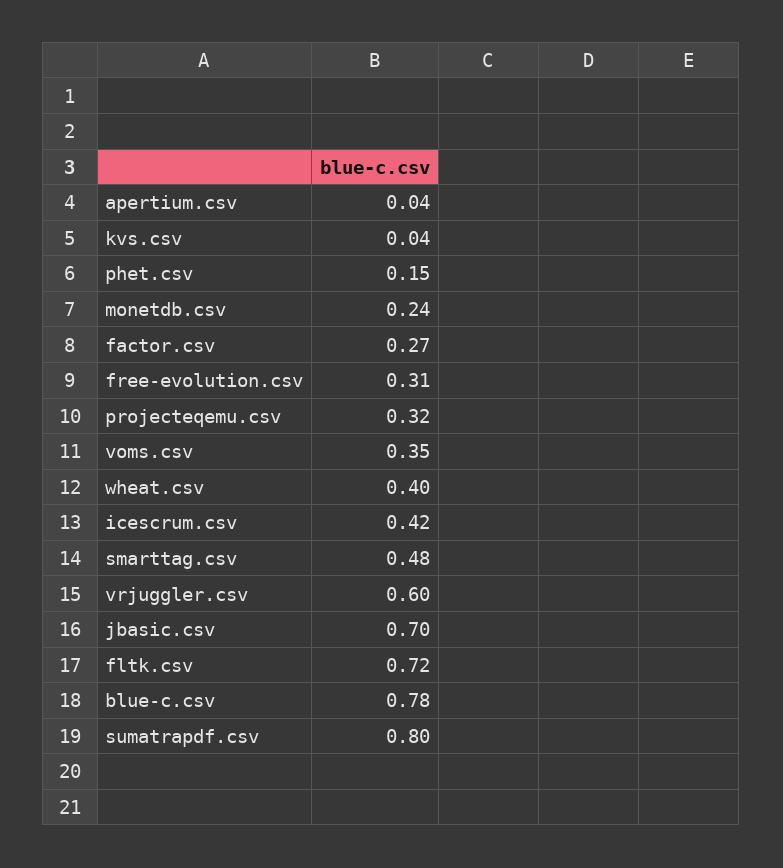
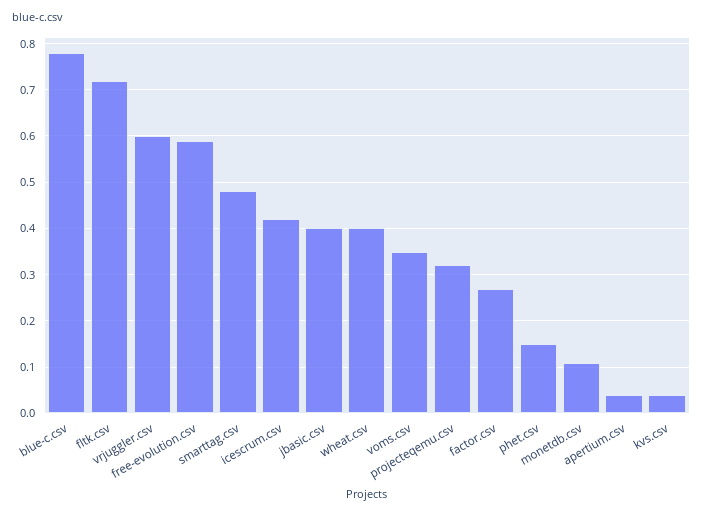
monetdb.csv: 0.24 -> 0.1
free-evolution.csv: 0.31 -> 0.6
jbasic.csv: 0.7 -> 0.4
sumatrapdf.csv: 0.8 -> none

